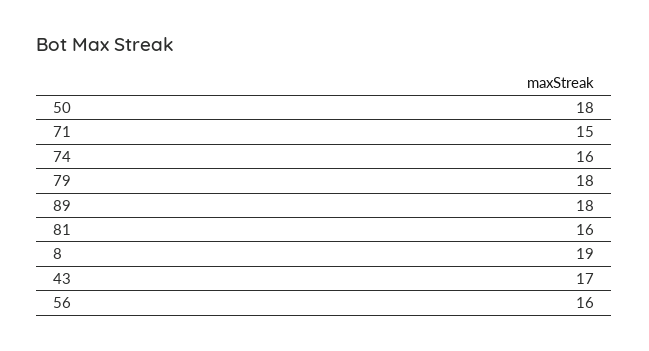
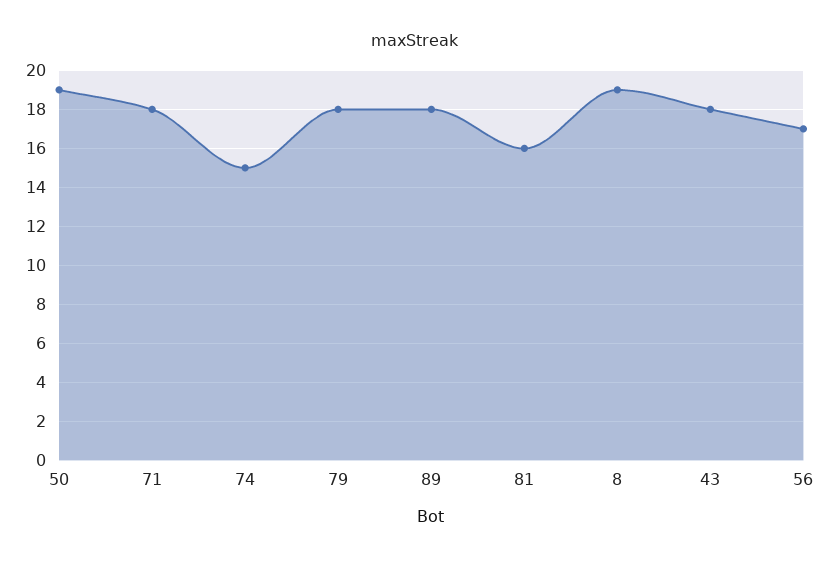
50: 18 -> 19
71: 15 -> 18
74: 16 -> 15
43: 17 -> 18
56: 16 -> 17

